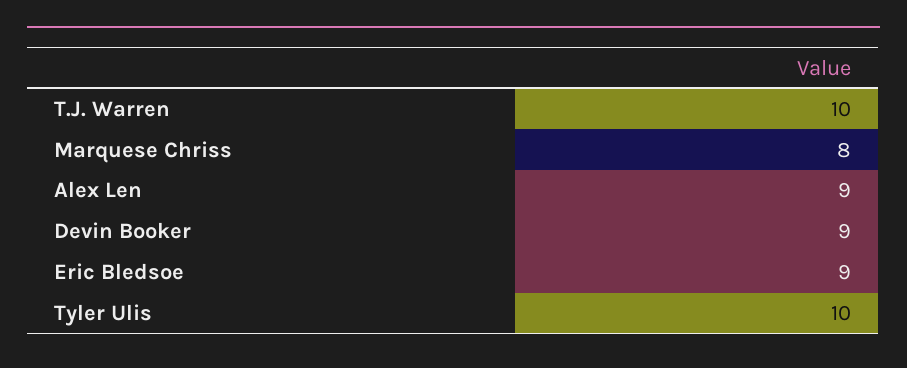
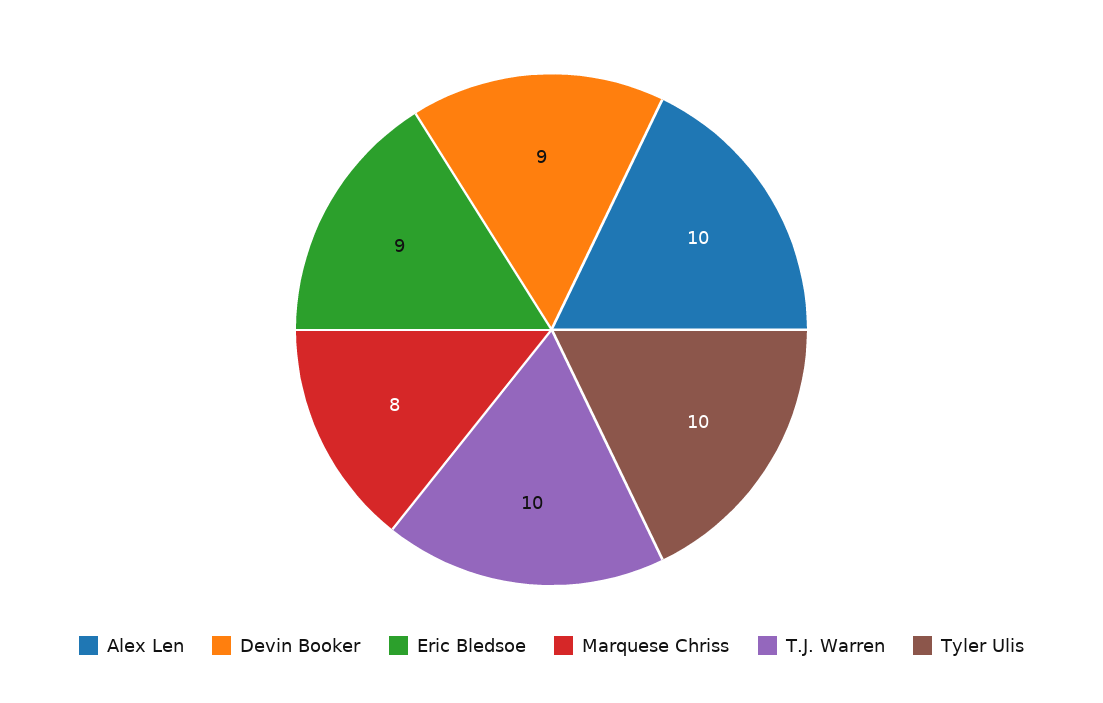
Alex Len: 9 -> 10

